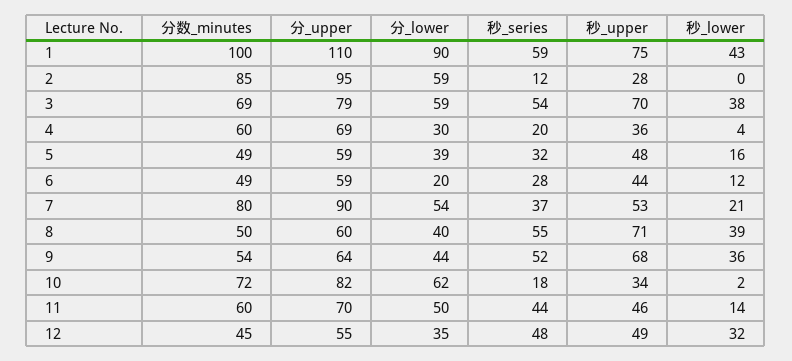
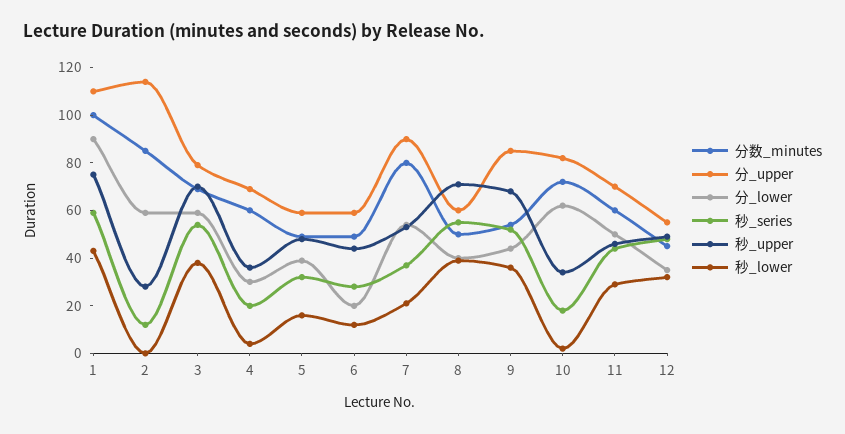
分_upper, 2: 95 -> 115
分_upper, 9: 64 -> 85
秒_lower, 11: 14 -> 30

